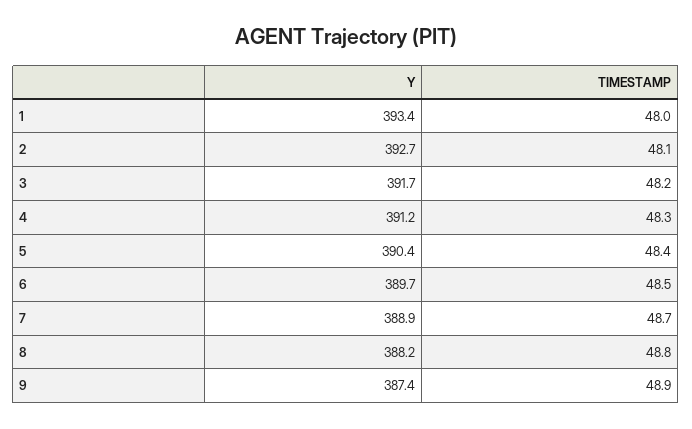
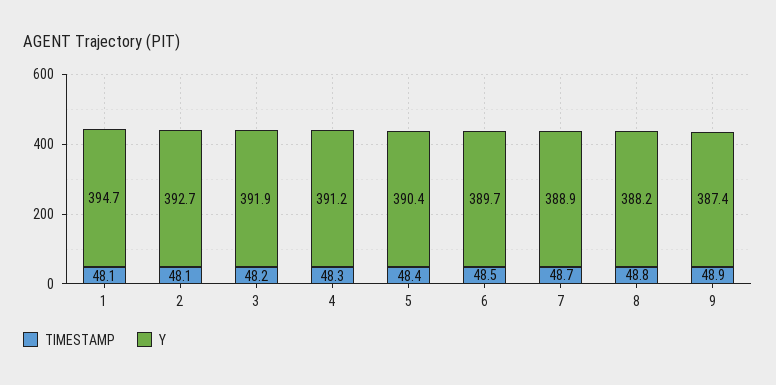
Y, 1: 393.4 -> 394.7
TIMESTAMP, 1: 48 -> 48.1
Y, 3: 391.7 -> 391.9

